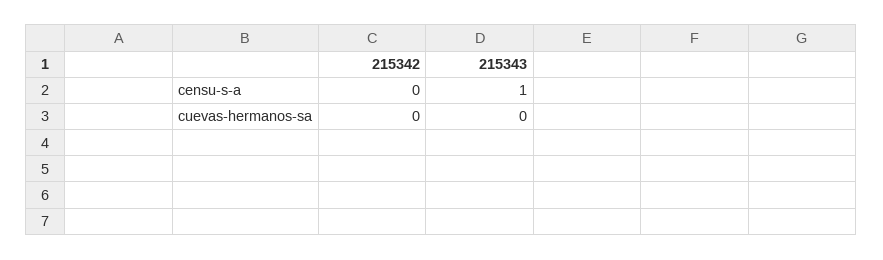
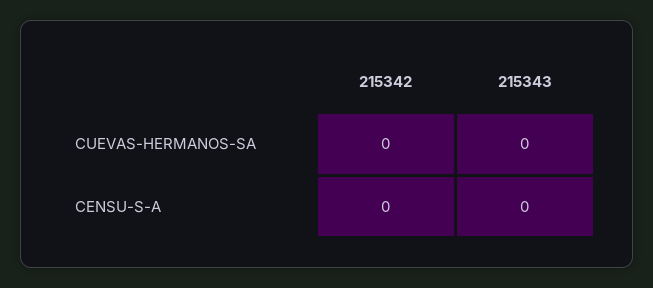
215343, censu-s-a: 1 -> 0

